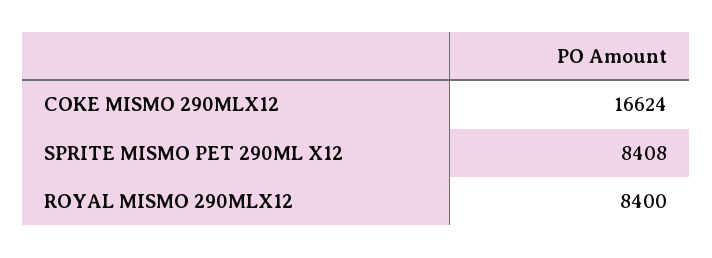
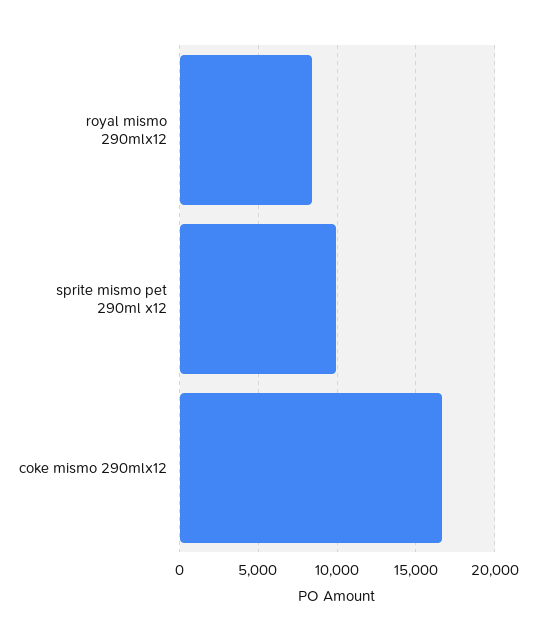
SPRITE MISMO PET 290ML X12: 8408 -> 10000

